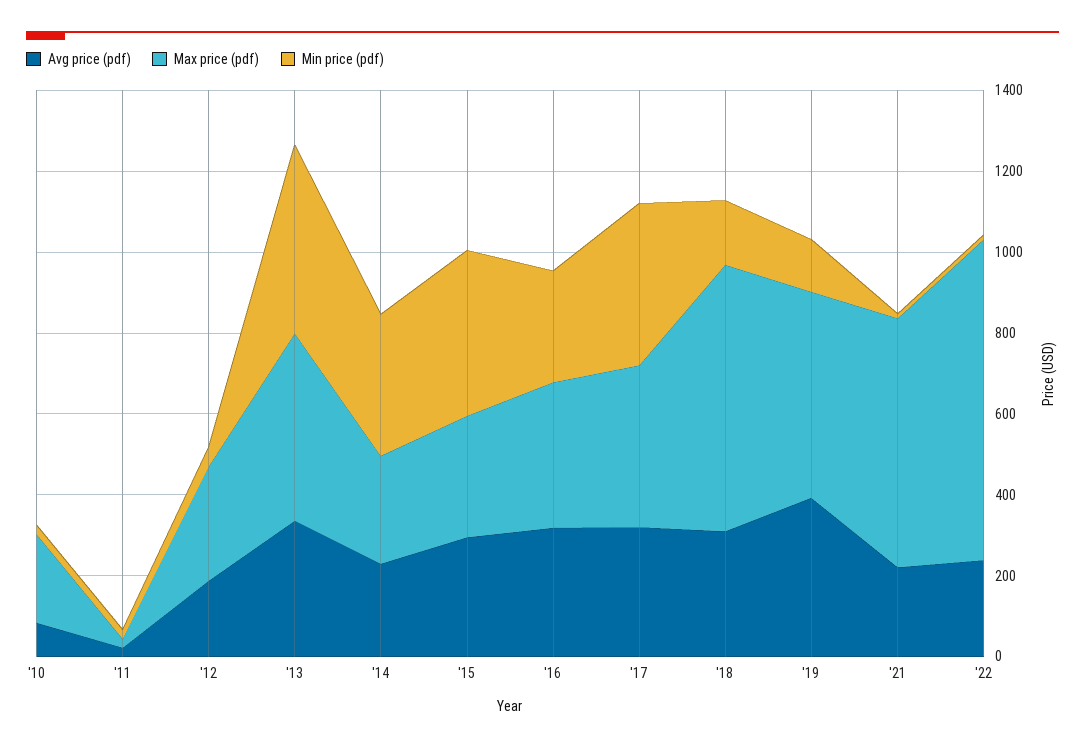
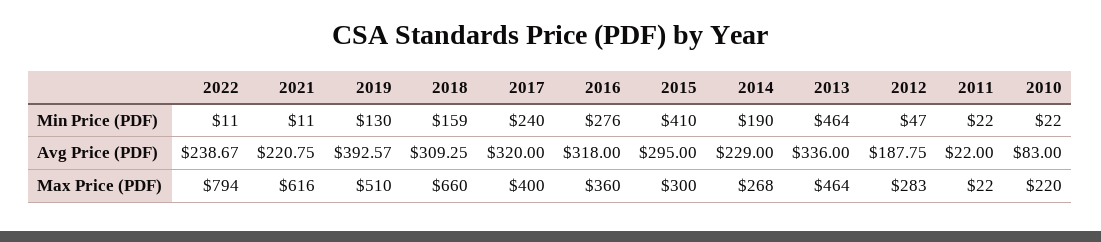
Min price (pdf), '14: 350 -> 190
Min price (pdf), '17: 400 -> 240

